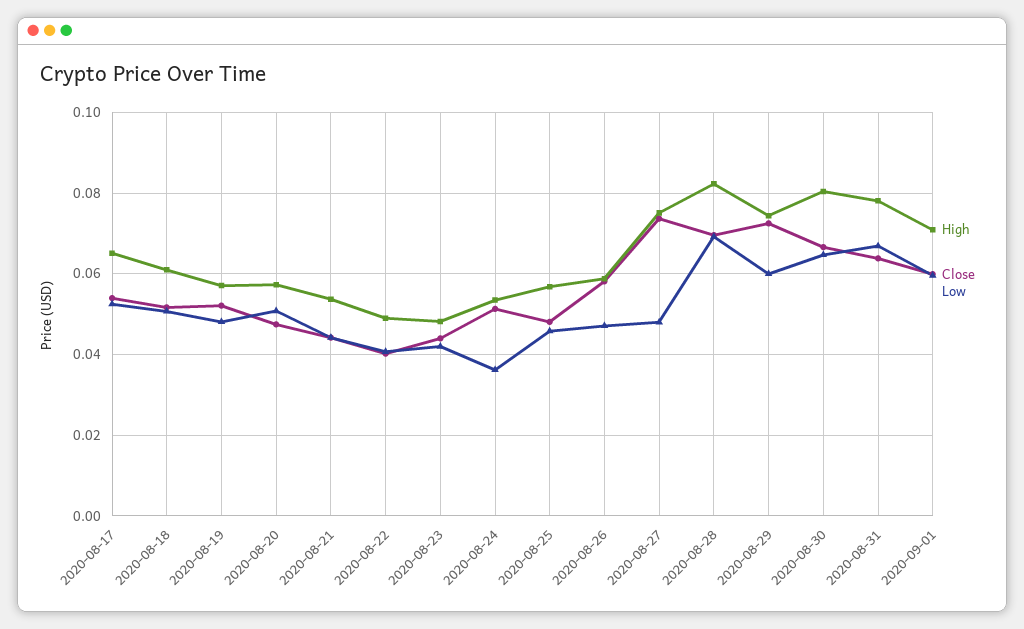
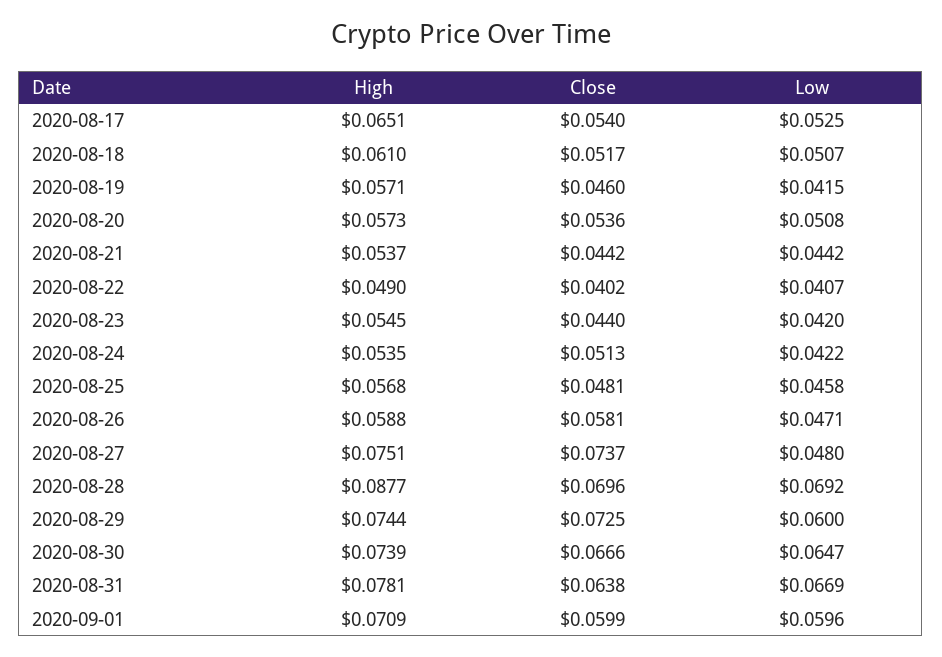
Close, 2020-08-19: 0.052 -> 0.046
Low, 2020-08-19: 0.048 -> 0.0415
Close, 2020-08-20: 0.048 -> 0.0536
High, 2020-08-23: 0.048 -> 0.0545
Low, 2020-08-24: 0.036 -> 0.0422
High, 2020-08-28: 0.082 -> 0.0877
High, 2020-08-30: 0.08 -> 0.0739

